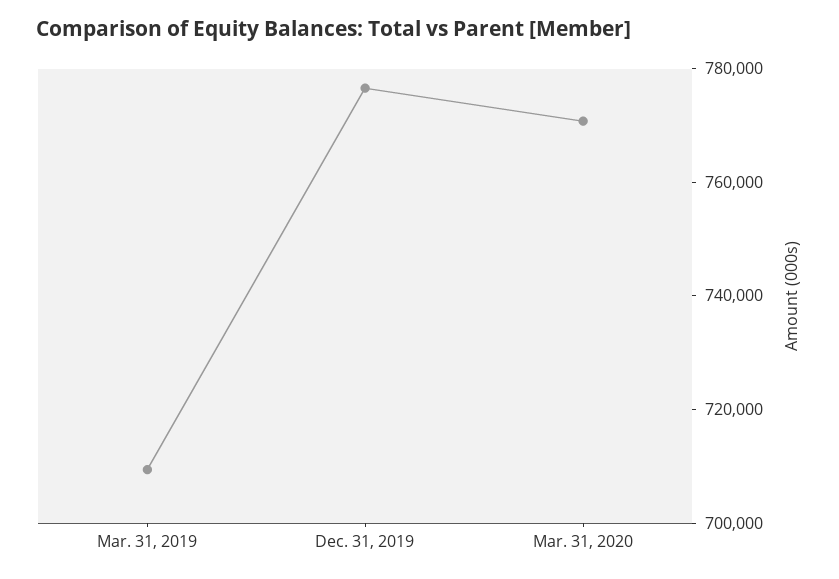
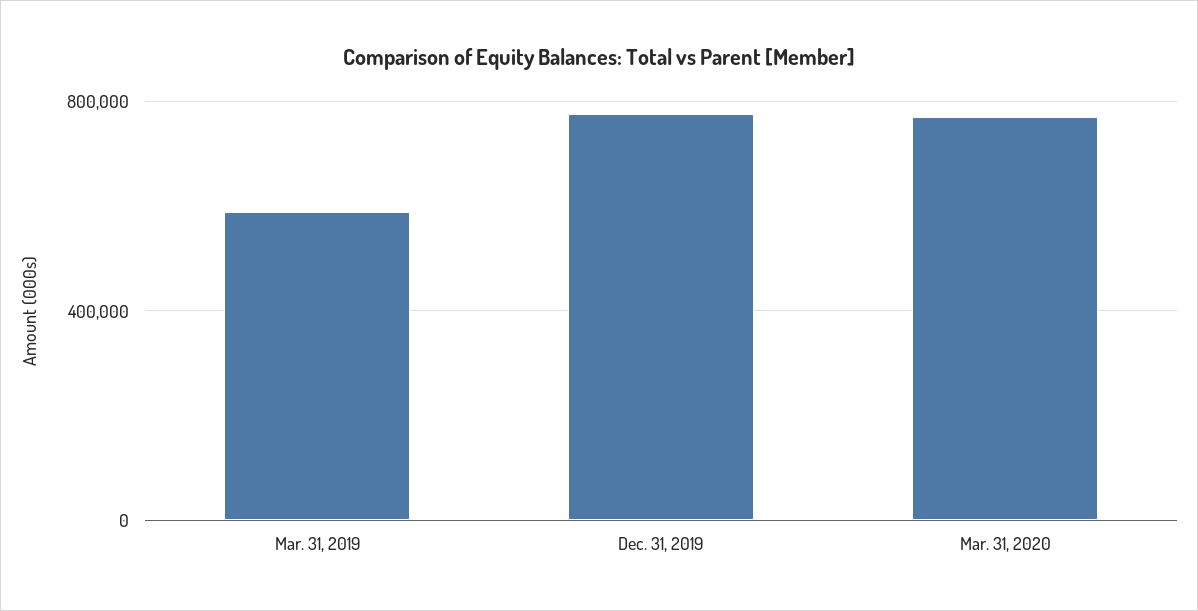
Mar. 31, 2019: 710000 -> 600000

